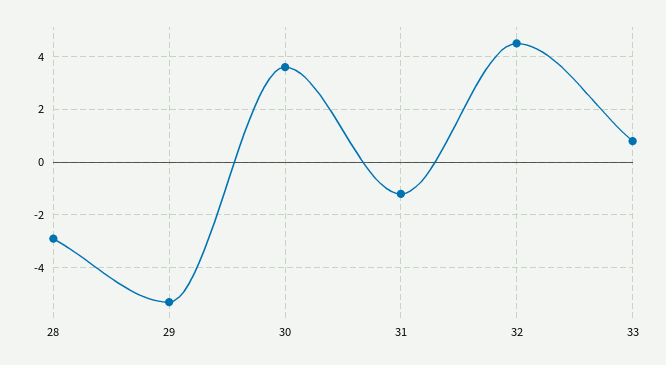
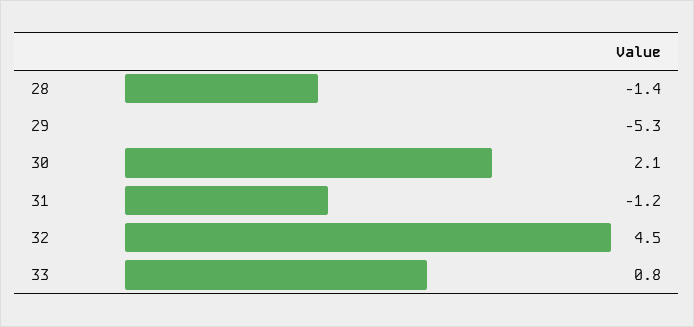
28: -3 -> -1.4
30: 3.5 -> 2.1

